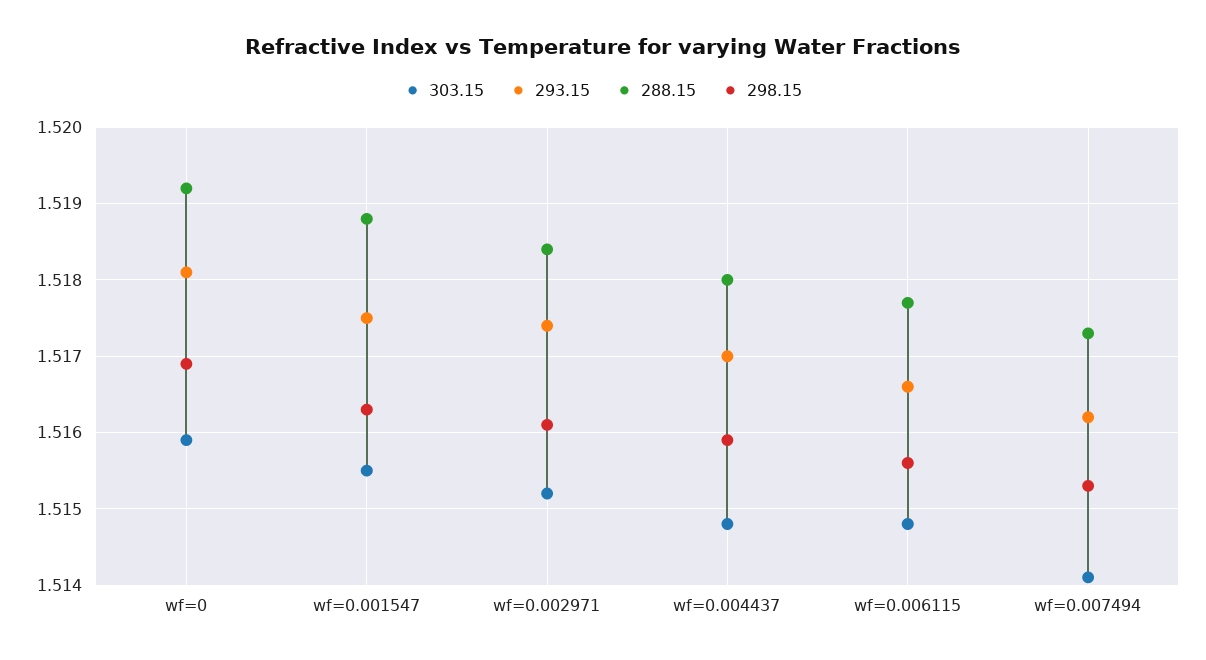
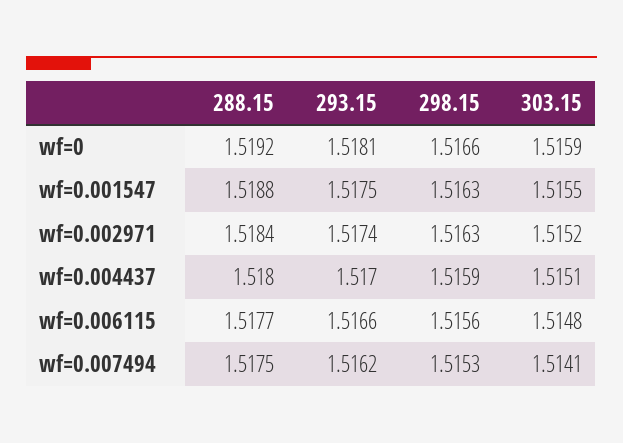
298.15, wf=0: 1.5169 -> 1.5166
298.15, wf=0.002971: 1.5161 -> 1.5163
303.15, wf=0.004437: 1.5148 -> 1.5151
288.15, wf=0.007494: 1.5173 -> 1.5175

